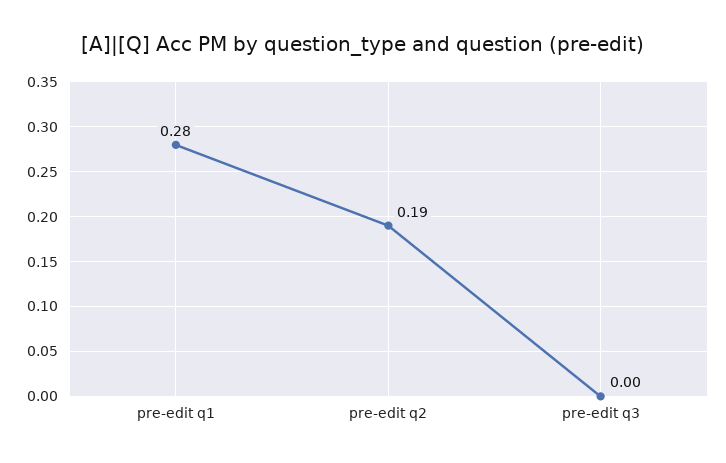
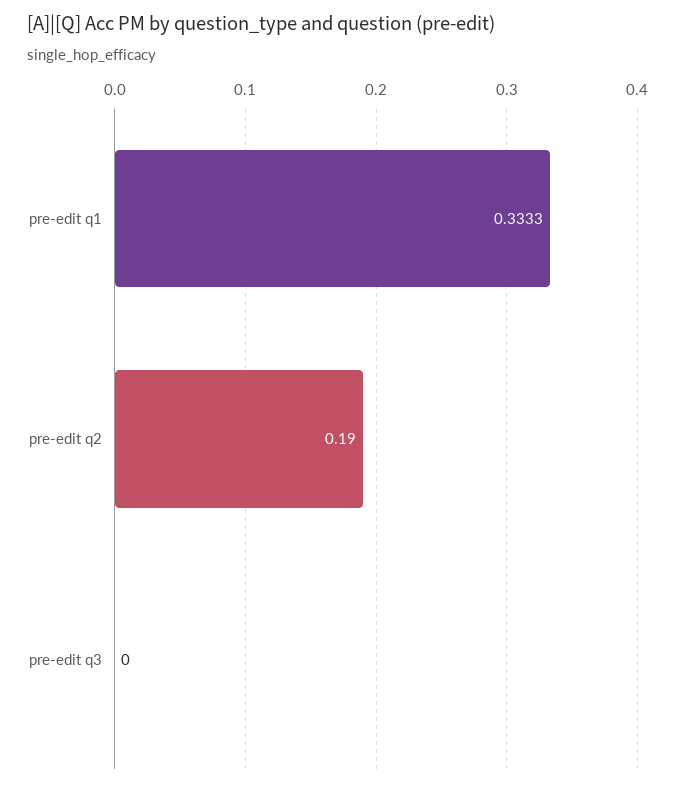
pre-edit q1: 0.28 -> 0.3333

